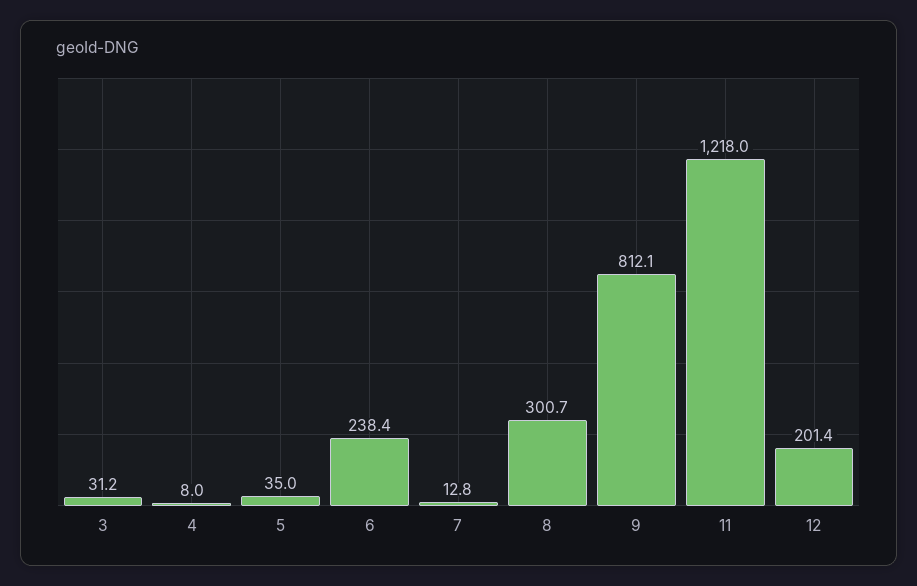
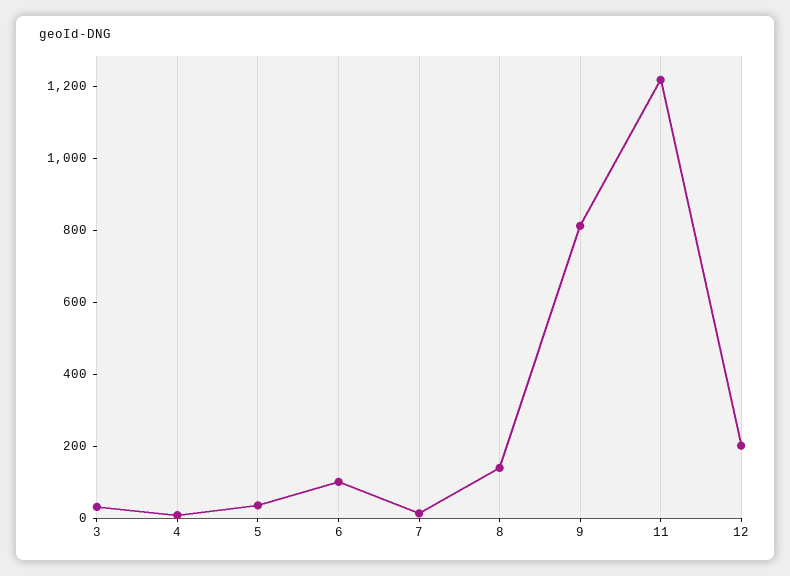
6: 238.4 -> 100
8: 300.7 -> 150

